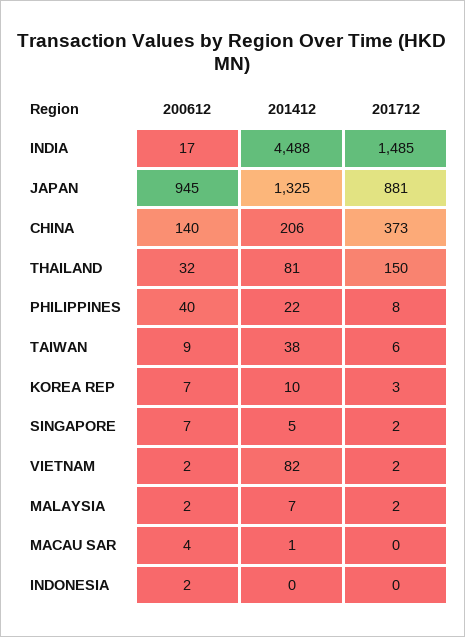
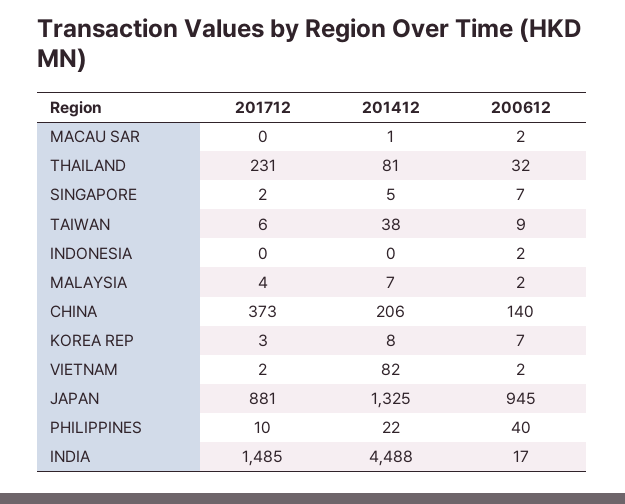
201712, THAILAND: 150 -> 231
201712, PHILIPPINES: 8 -> 10
201412, KOREA REP: 10 -> 8
201712, MALAYSIA: 2 -> 4
200612, MACAU SAR: 4 -> 2

